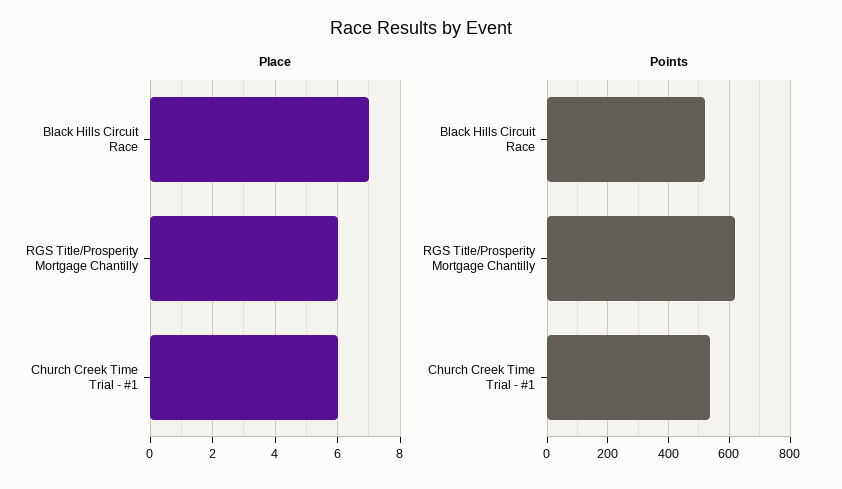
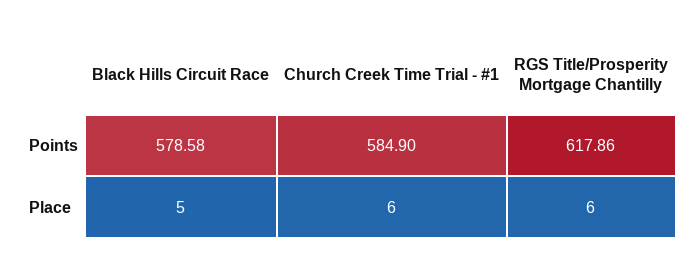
Place, Black Hills Circuit Race: 7 -> 5
Points, Black Hills Circuit Race: 520 -> 578.58
Points, Church Creek Time Trial - #1: 540 -> 584.9

